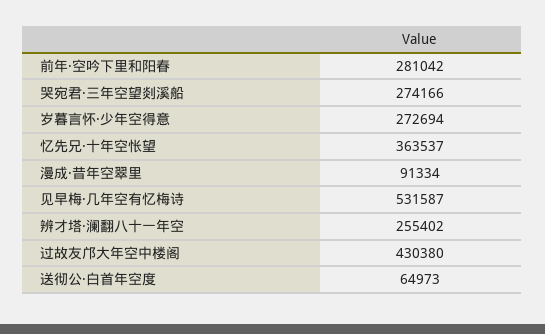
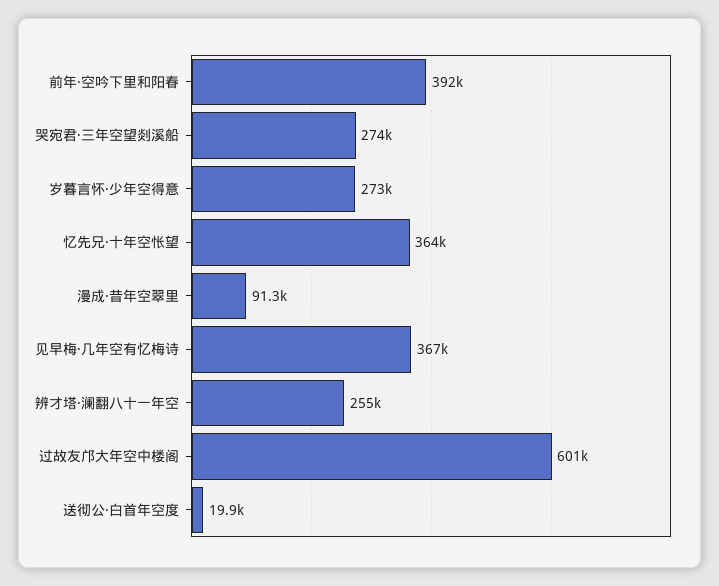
前年·空吟下里和阳春: 281042 -> 392000
见早梅·几年空有忆梅诗: 531587 -> 367000
过故友邝大年空中楼阁: 430380 -> 601000
送彻公·白首年空度: 64973 -> 19900

